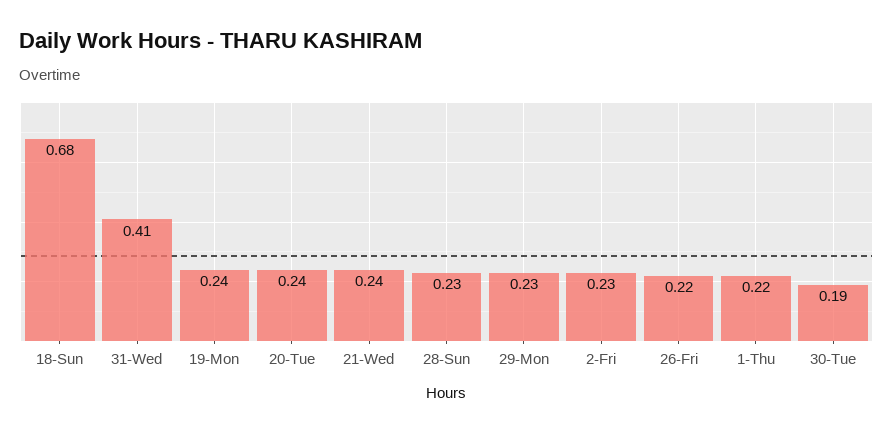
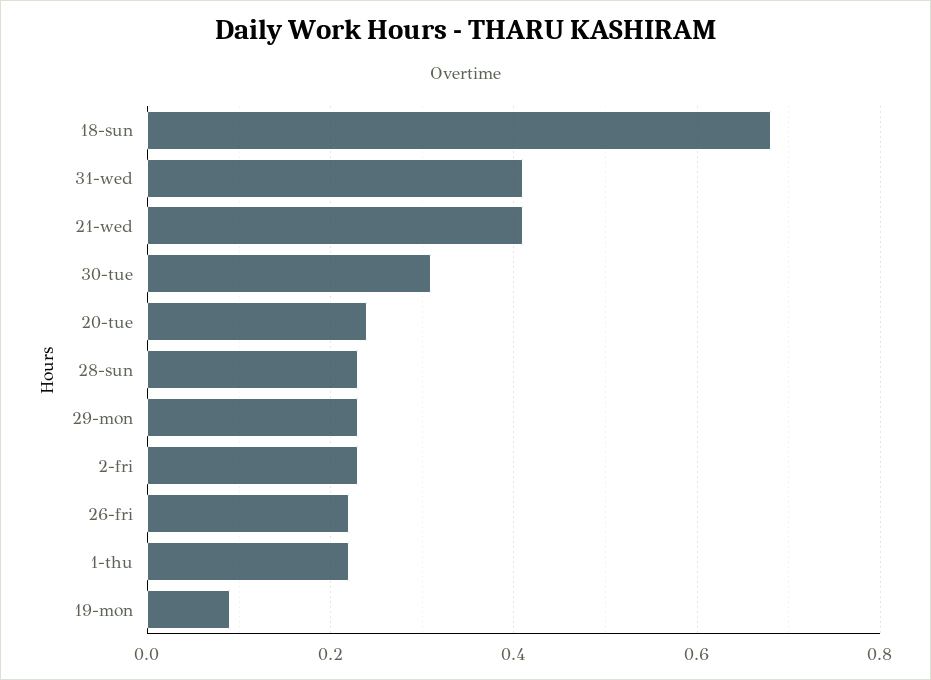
19-Mon: 0.24 -> 0.1
21-Wed: 0.24 -> 0.4
30-Tue: 0.19 -> 0.3

